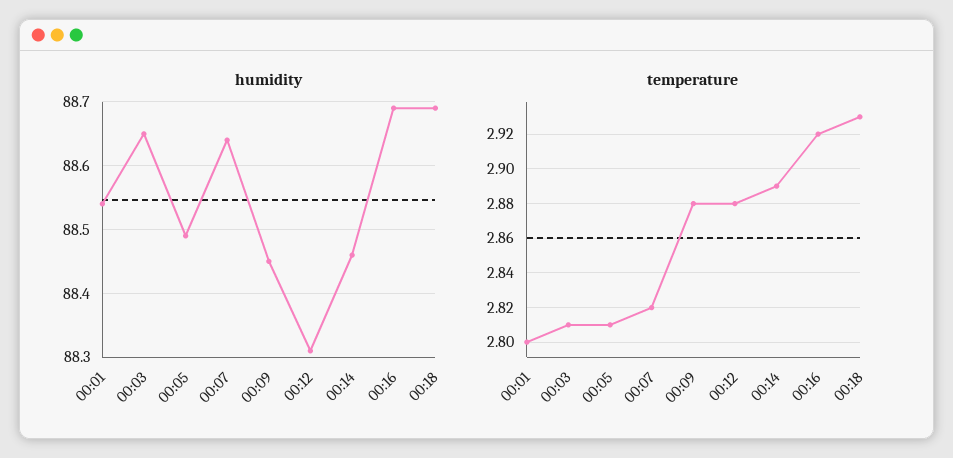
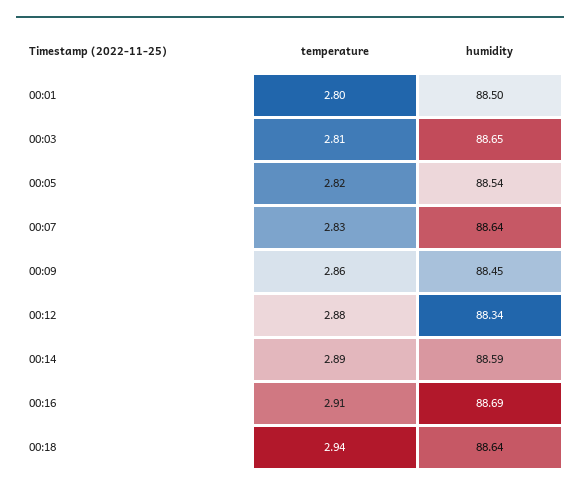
humidity, 00:01: 88.54 -> 88.5
humidity, 00:05: 88.49 -> 88.54
humidity, 00:12: 88.31 -> 88.34
humidity, 00:14: 88.46 -> 88.59
humidity, 00:18: 88.69 -> 88.64
temperature, 00:05: 2.81 -> 2.82
temperature, 00:07: 2.82 -> 2.83
temperature, 00:09: 2.88 -> 2.86
temperature, 00:16: 2.92 -> 2.91
temperature, 00:18: 2.93 -> 2.94

